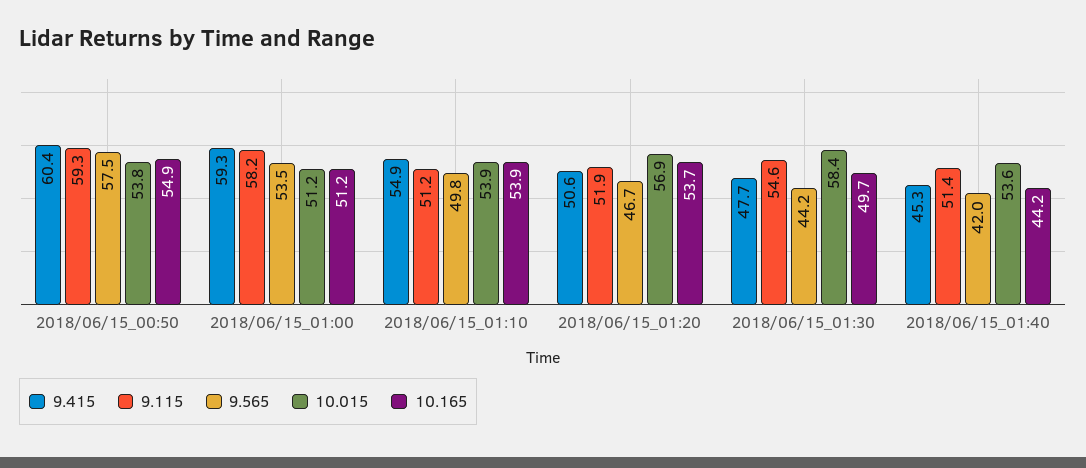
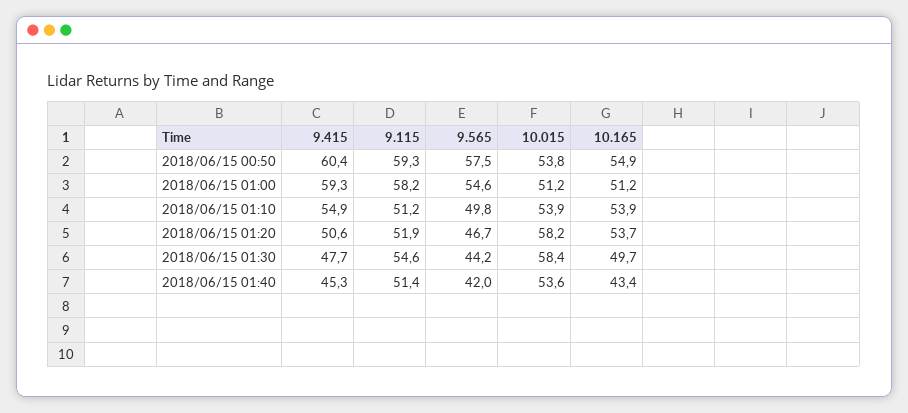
9.565, 2018/06/15_01:00: 53.5 -> 54.6
10.015, 2018/06/15_01:20: 56.9 -> 58.2
10.165, 2018/06/15_01:40: 44.2 -> 43.4

